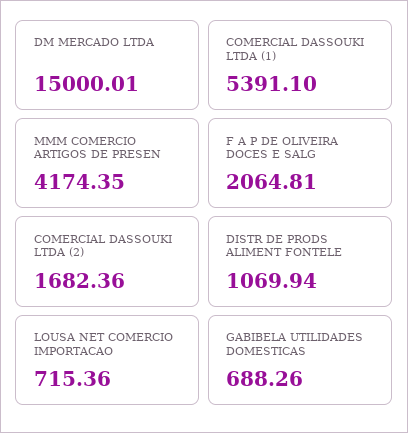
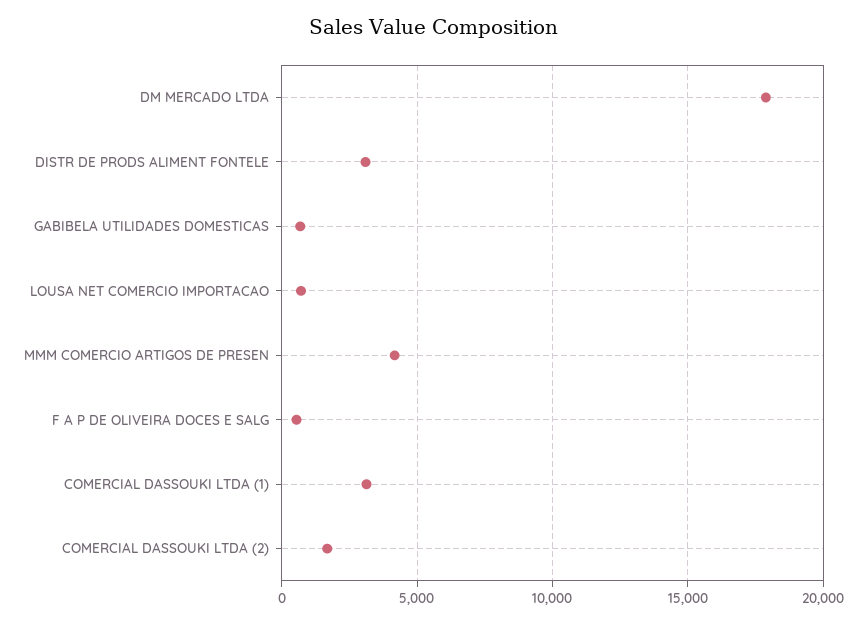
DM MERCADO LTDA: 15000.01 -> 18000
COMERCIAL DASSOUKI LTDA (1): 5391.1 -> 3000
F A P DE OLIVEIRA DOCES E SALG: 2064.81 -> 500
DISTR DE PRODS ALIMENT FONTELE: 1069.94 -> 3000

